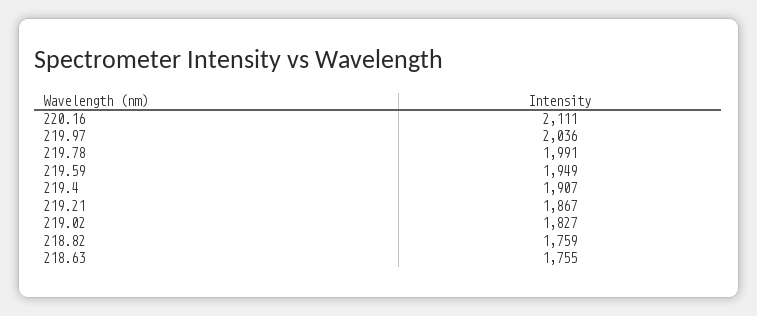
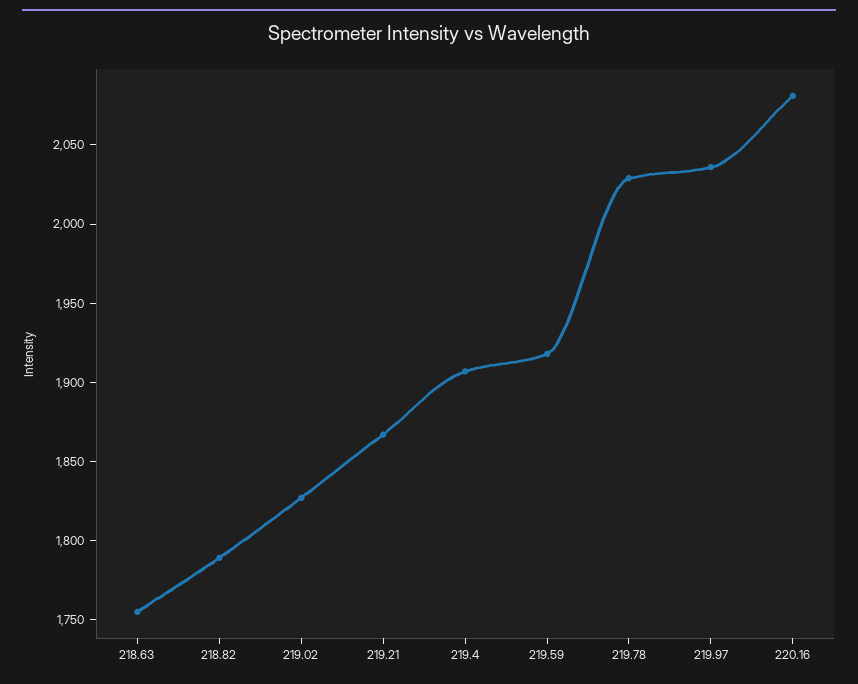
220.16: 2111 -> 2080
219.78: 1991 -> 2030
219.59: 1949 -> 1920
218.82: 1759 -> 1790

